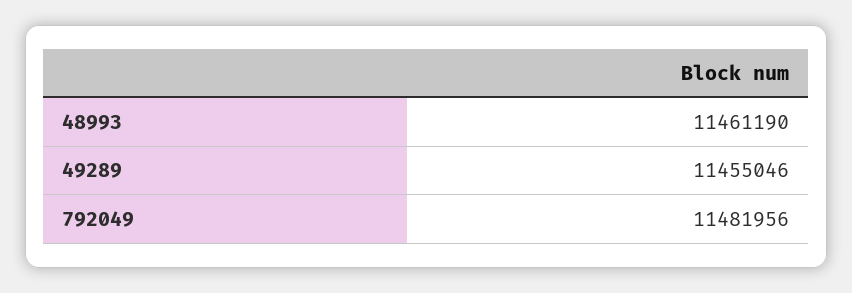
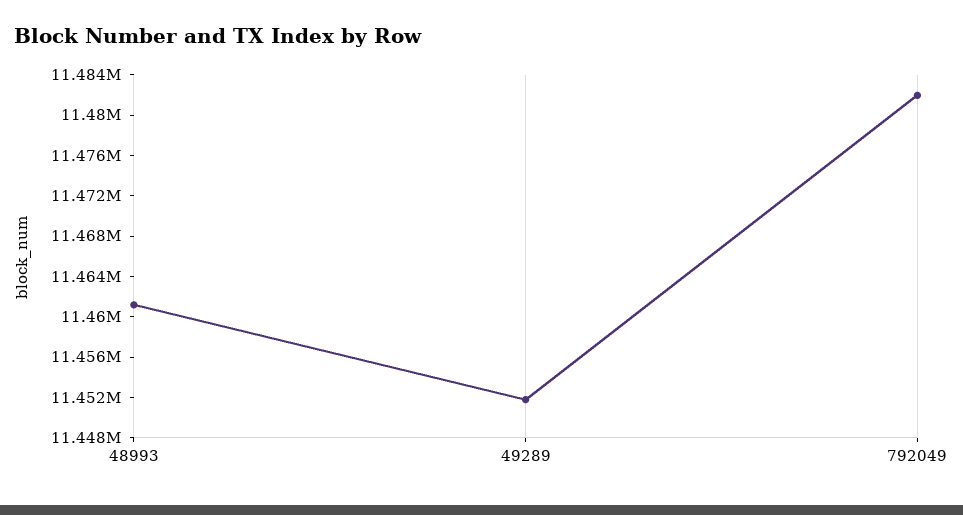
49289: 11455046 -> 11452000

